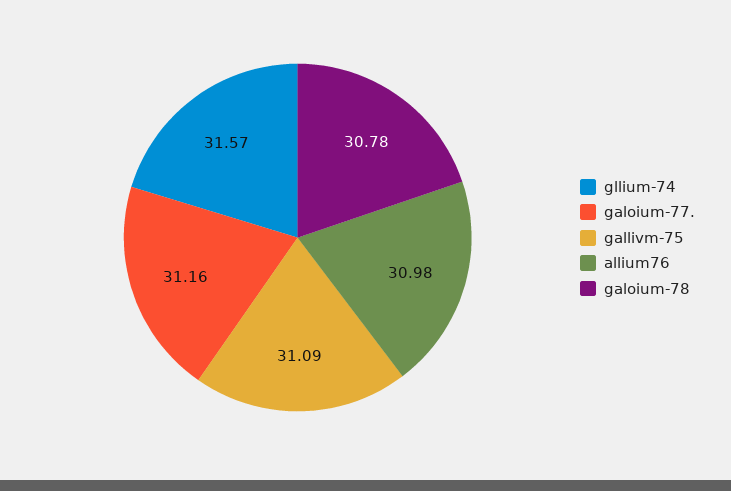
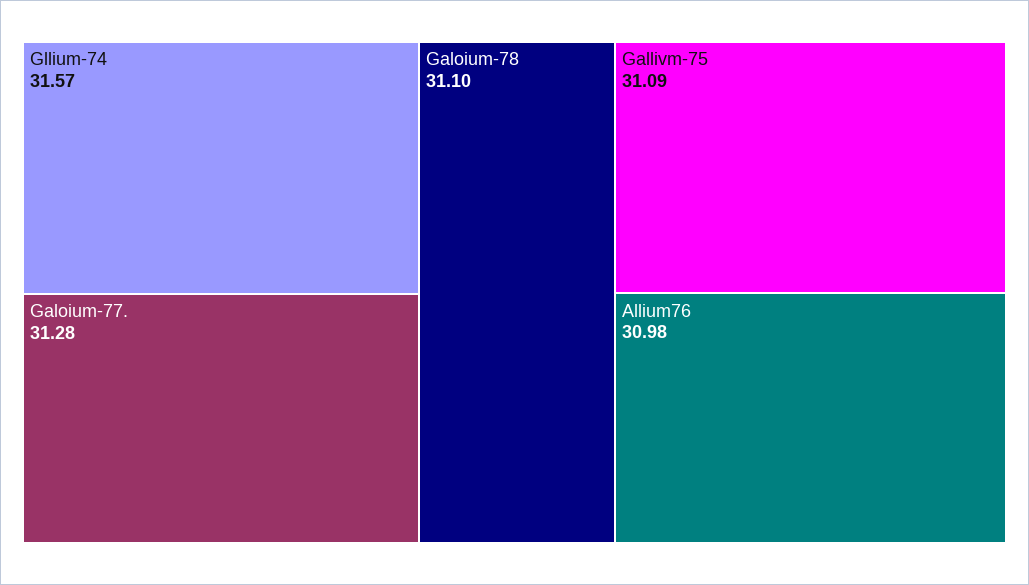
galoium-77.: 31.16 -> 31.28
galoium-78: 30.78 -> 31.1

